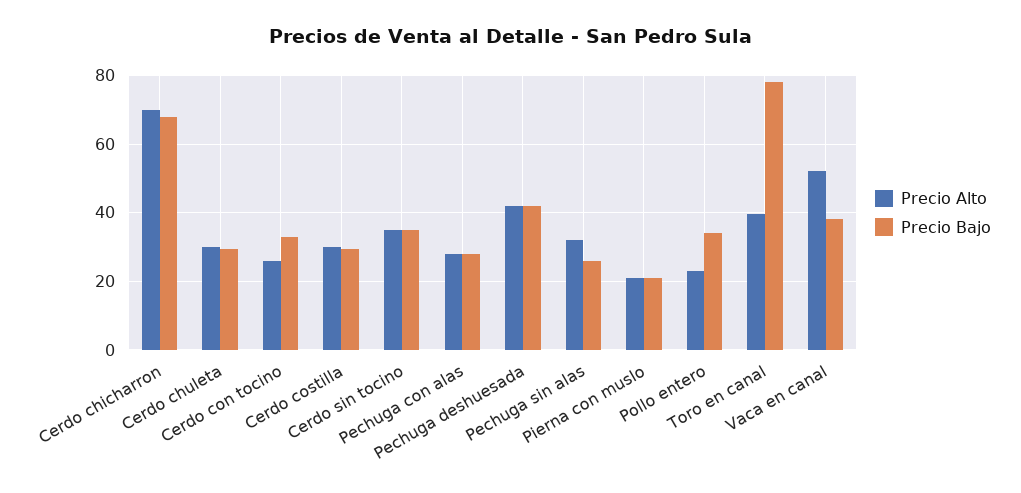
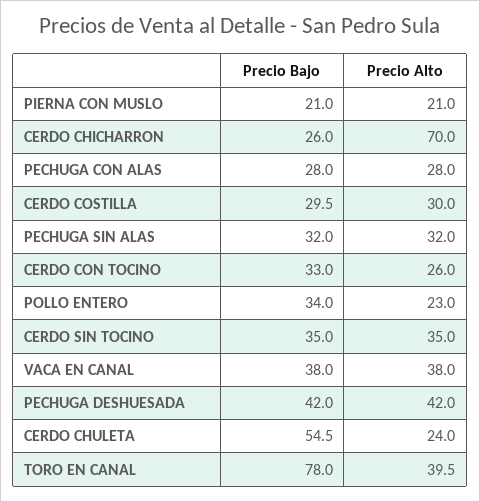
Precio Bajo, Cerdo chicharron: 68 -> 26
Precio Alto, Cerdo chuleta: 30 -> 24
Precio Bajo, Cerdo chuleta: 30 -> 54.5
Precio Bajo, Pechuga sin alas: 26 -> 32
Precio Alto, Vaca en canal: 52 -> 38

